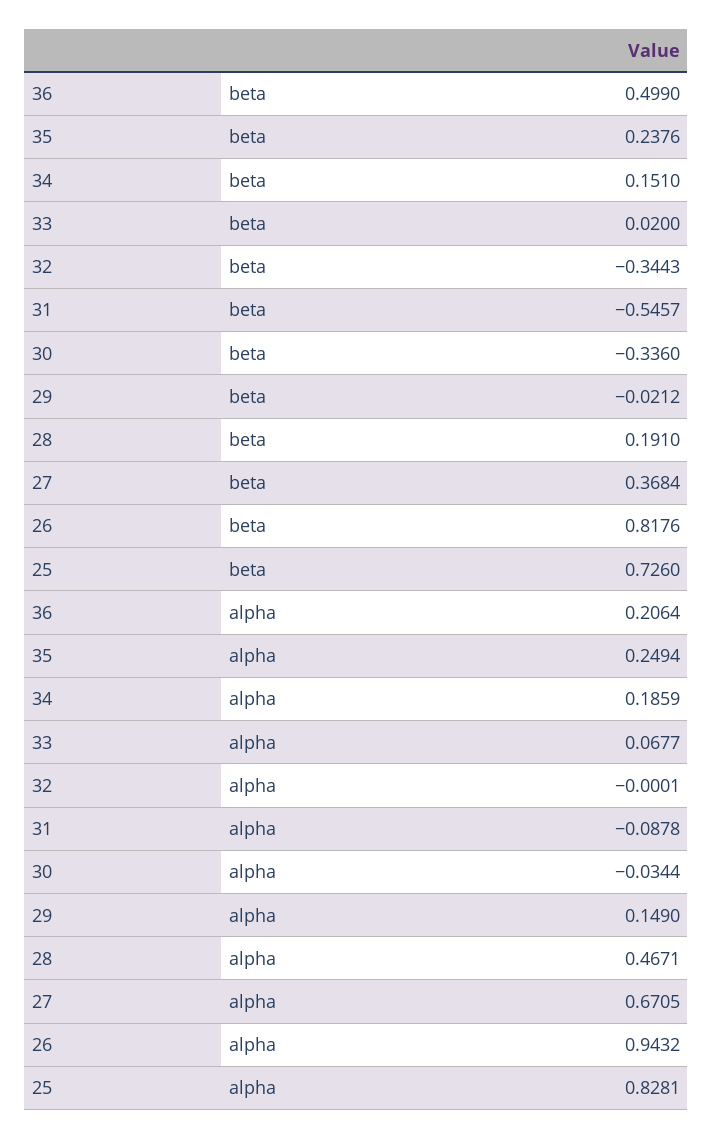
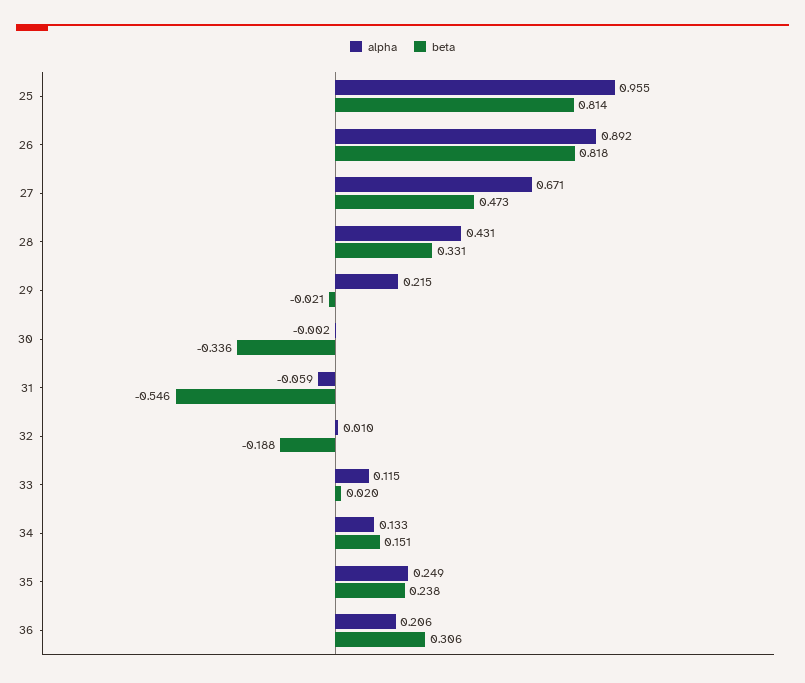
beta, 36: 0.499 -> 0.306
beta, 32: -0.3443 -> -0.188
beta, 28: 0.191 -> 0.331
beta, 27: 0.3684 -> 0.473
beta, 25: 0.726 -> 0.814
alpha, 34: 0.1859 -> 0.133
alpha, 33: 0.0677 -> 0.115
alpha, 32: -0.0001 -> 0.01
alpha, 31: -0.0878 -> -0.059
alpha, 30: -0.0344 -> -0.002
alpha, 29: 0.149 -> 0.215
alpha, 28: 0.4671 -> 0.431
alpha, 26: 0.9432 -> 0.892
alpha, 25: 0.8281 -> 0.955

